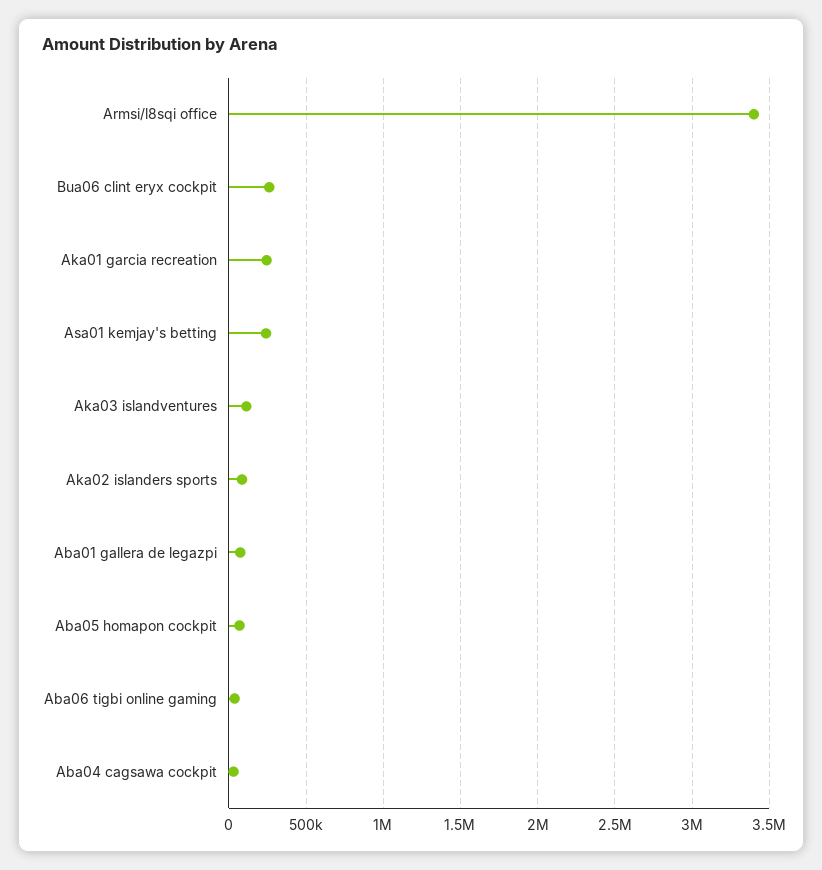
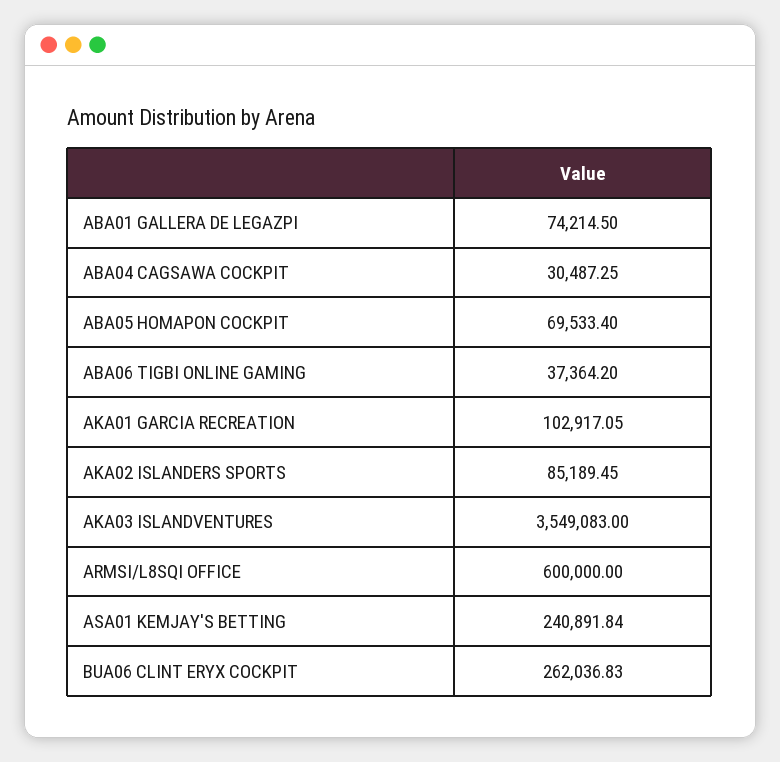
Armsi/l8sqi office: 3400000 -> 600000
Aka01 garcia recreation: 250000 -> 102917.05
Aka03 islandventures: 100000 -> 3549083

